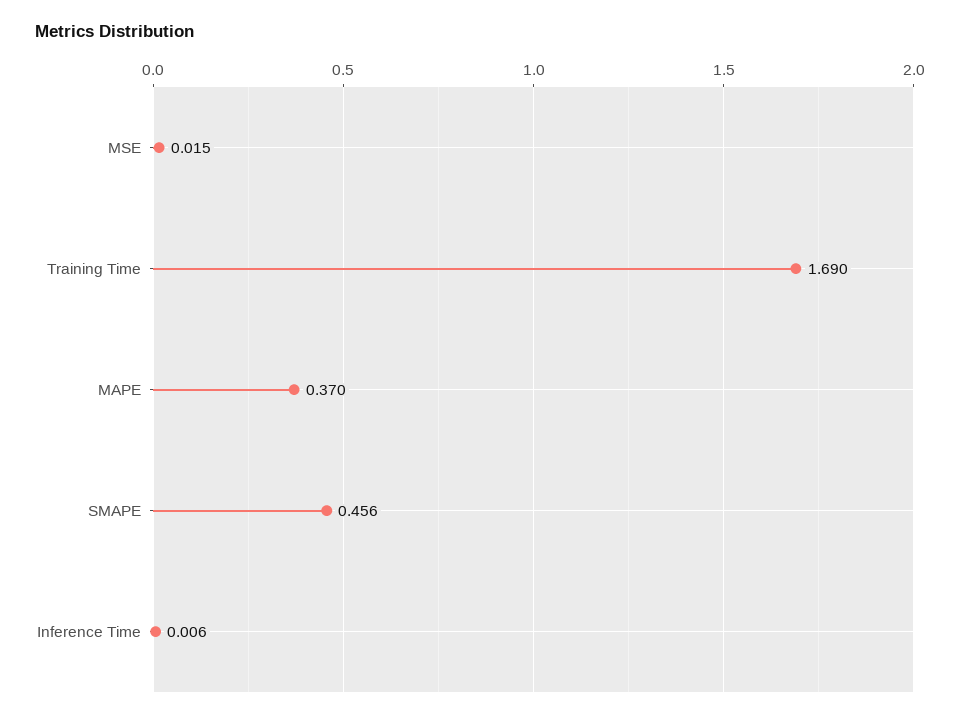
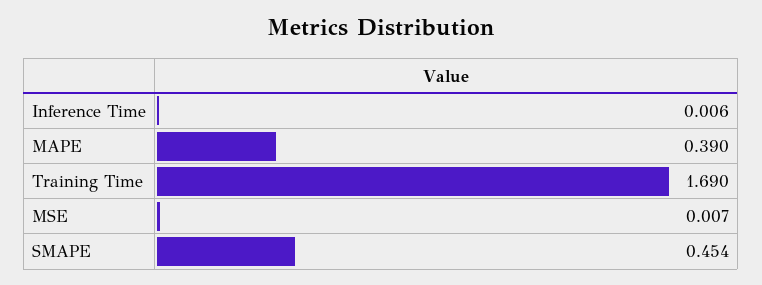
MSE: 0.015 -> 0.007
MAPE: 0.37 -> 0.39
SMAPE: 0.456 -> 0.454

